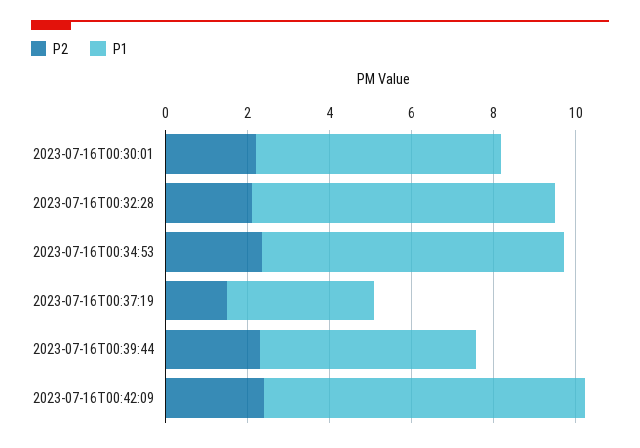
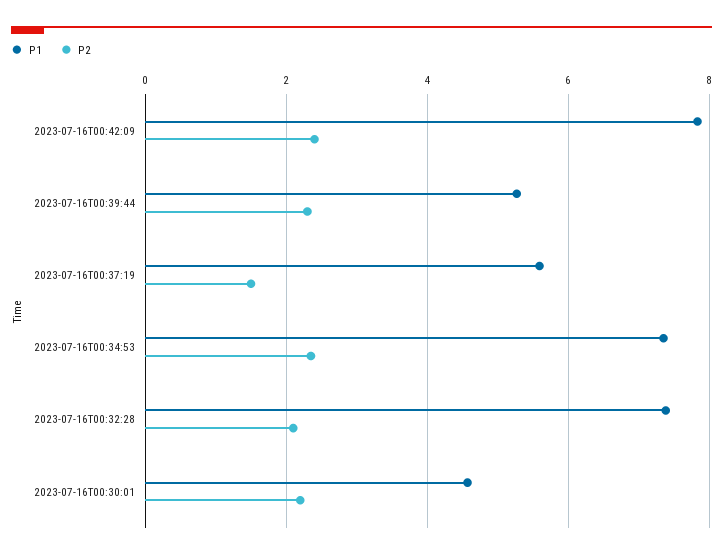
P1, 2023-07-16T00:30:01: 6 -> 4.6
P1, 2023-07-16T00:37:19: 3.5 -> 5.6

